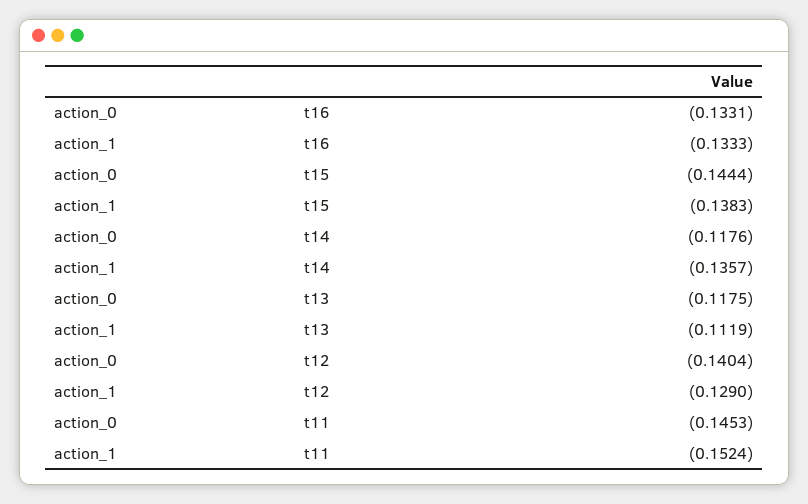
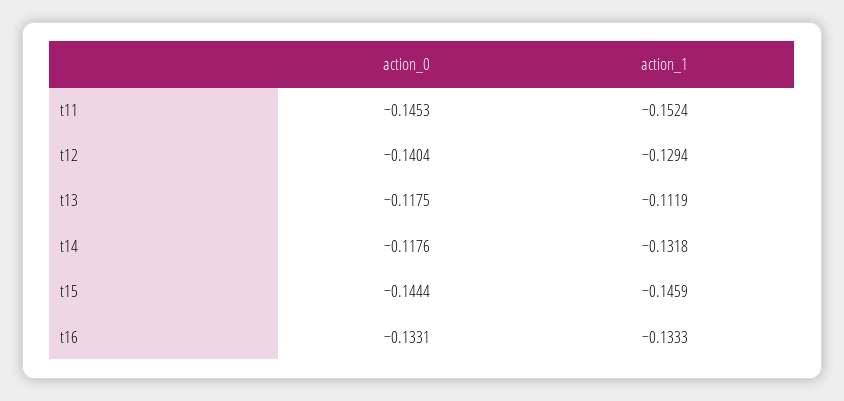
action_1, t15: -0.1383 -> -0.1459
action_1, t14: -0.1357 -> -0.1318
action_1, t12: -0.129 -> -0.1294

